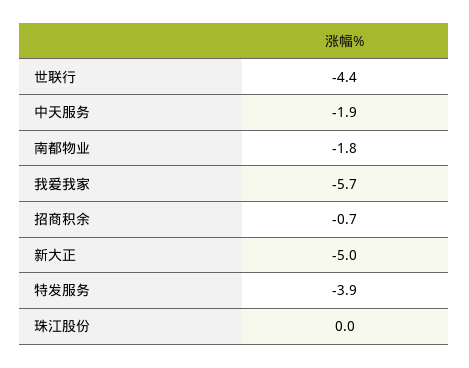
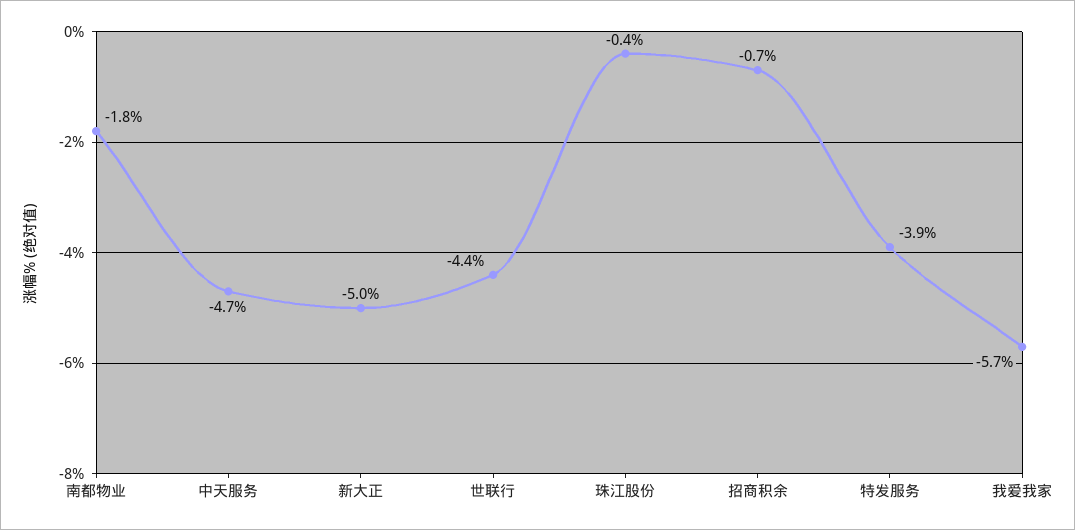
中天服务: -1.9 -> -4.7
珠江股份: 0 -> -0.4

